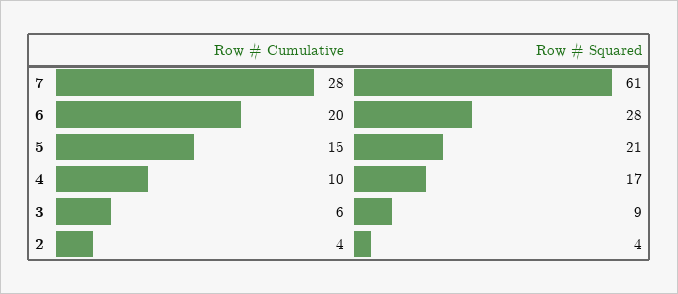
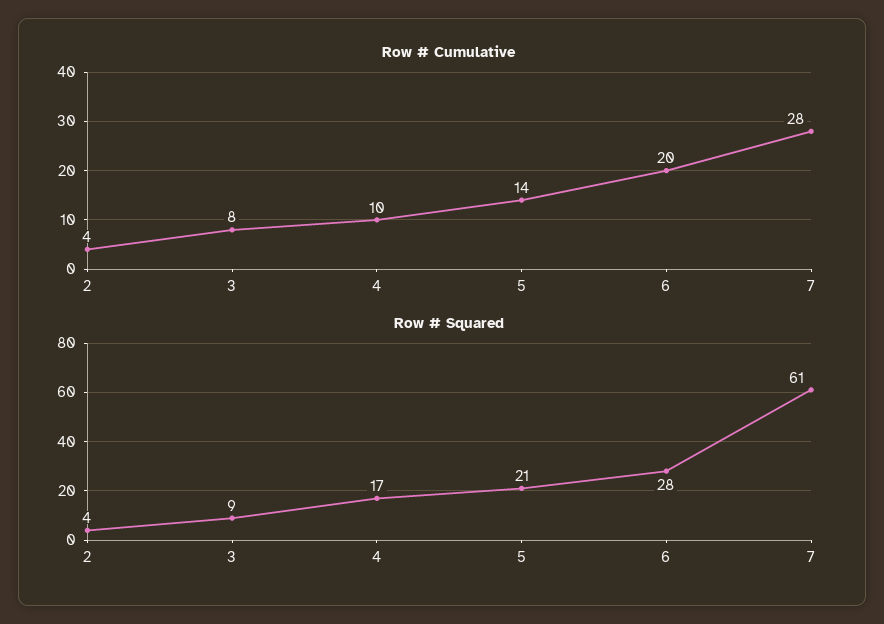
Row # Cumulative, 5: 15 -> 14
Row # Cumulative, 3: 6 -> 8

